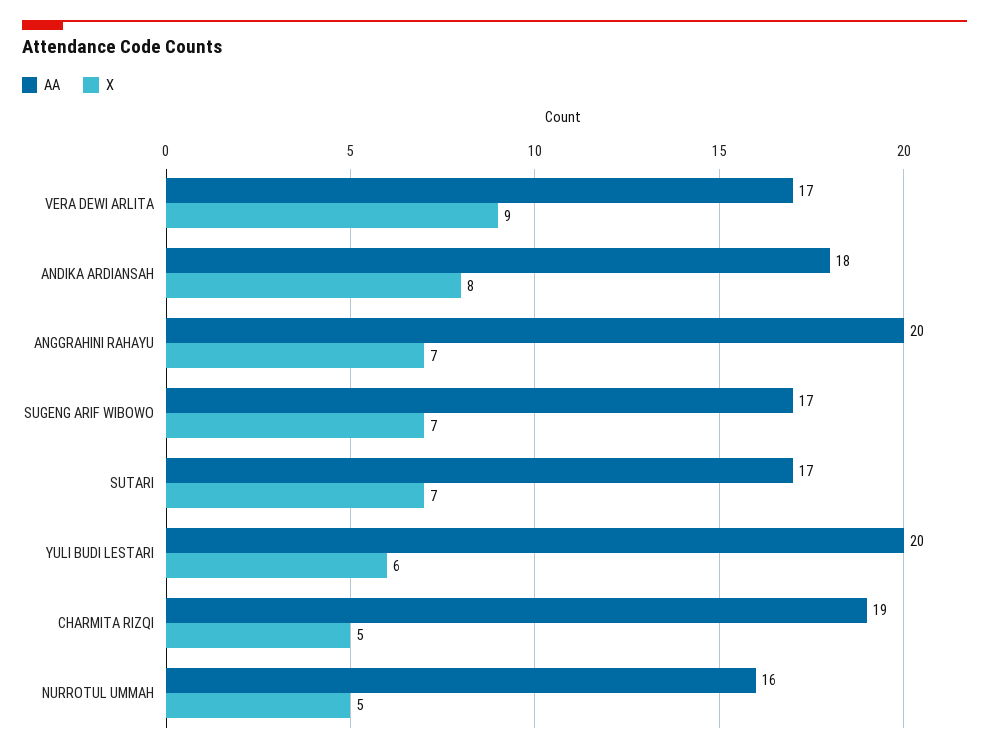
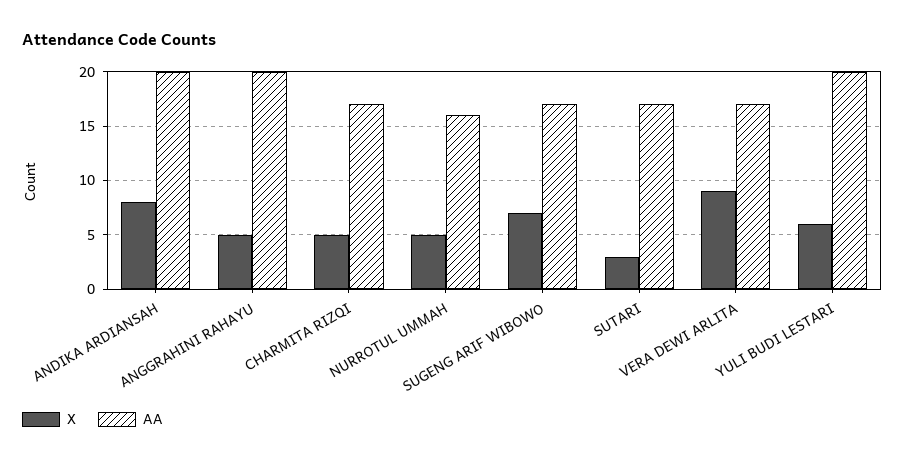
AA, ANDIKA ARDIANSAH: 18 -> 20
X, ANGGRAHINI RAHAYU: 7 -> 5
X, SUTARI: 7 -> 3
AA, CHARMITA RIZQI: 19 -> 17

